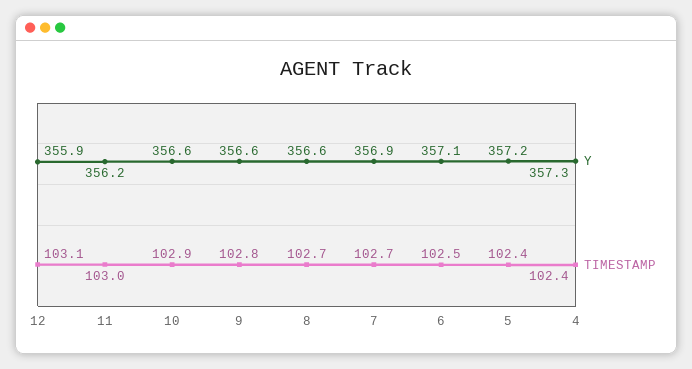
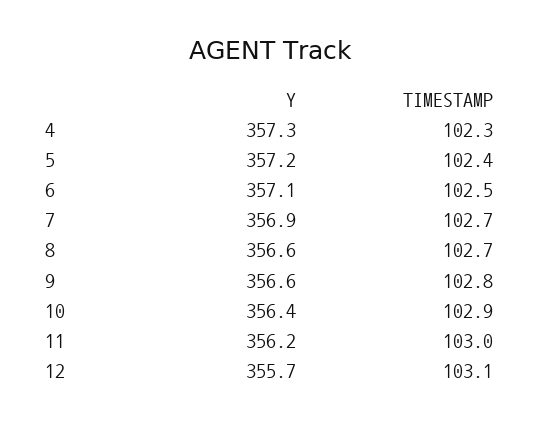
Y, 12: 355.9 -> 355.7
Y, 10: 356.6 -> 356.4
TIMESTAMP, 4: 102.4 -> 102.3

